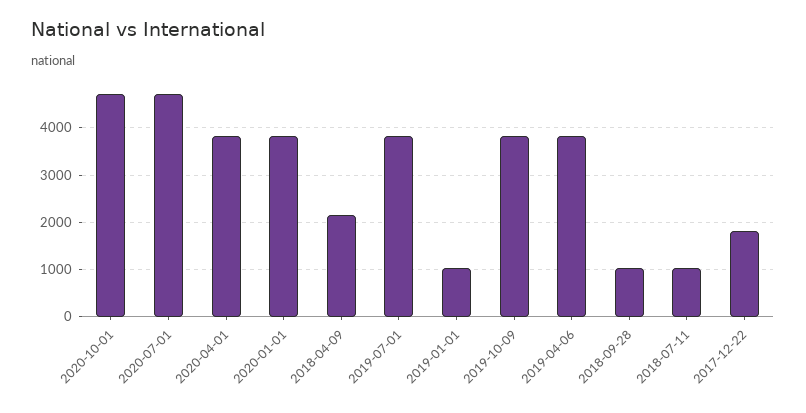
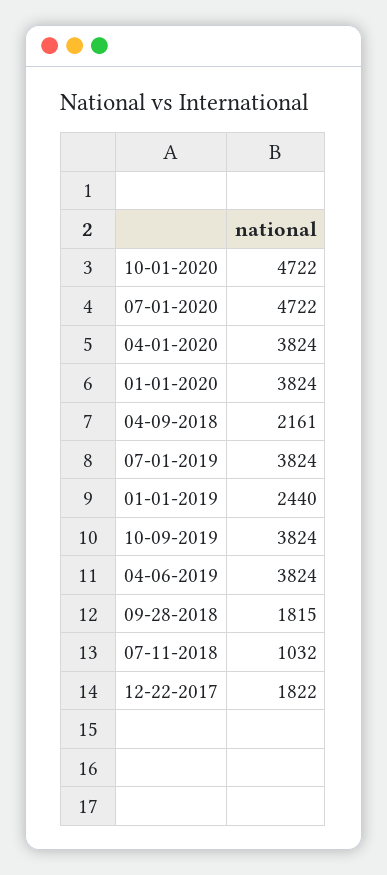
2019-01-01: 1000 -> 2440
2018-09-28: 1000 -> 1815

